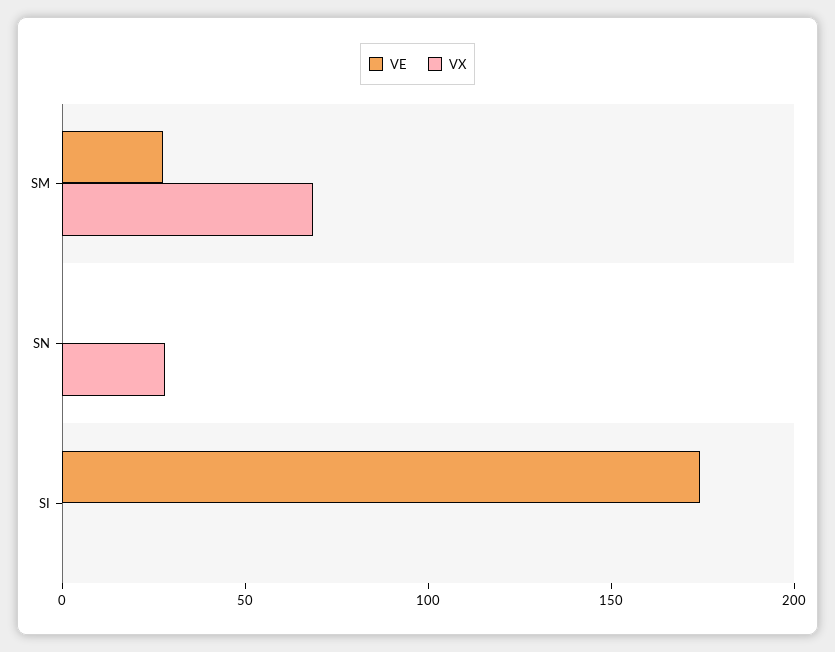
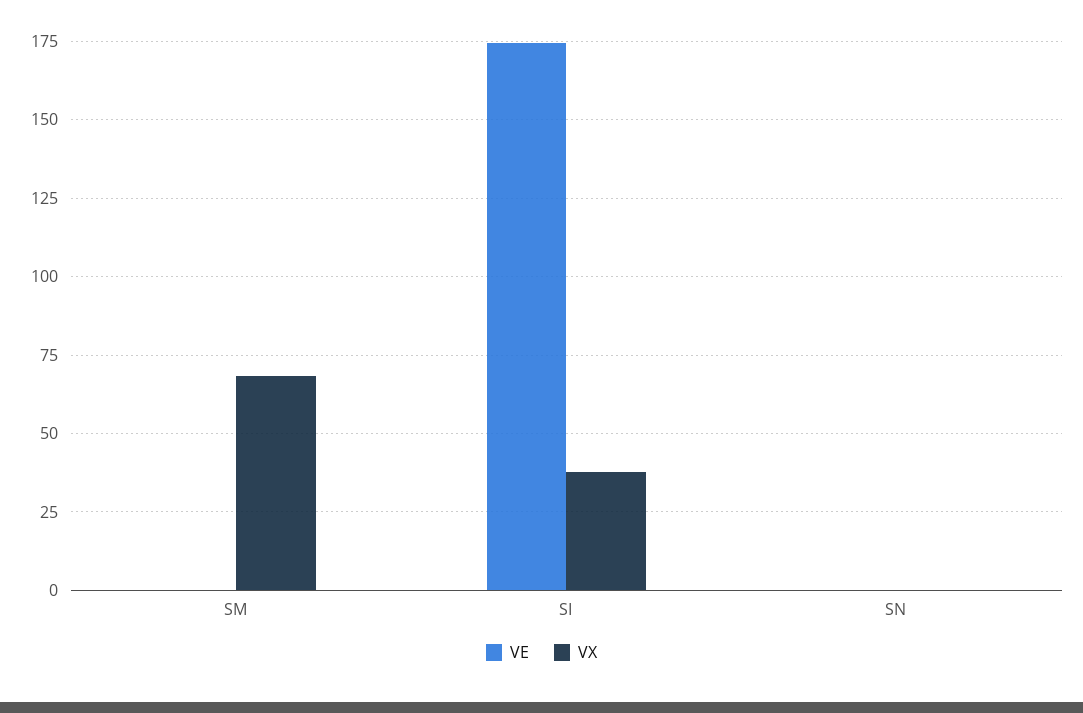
VE, SM: 30 -> 0
VX, SN: 30 -> 0
VX, SI: 0 -> 37.5

